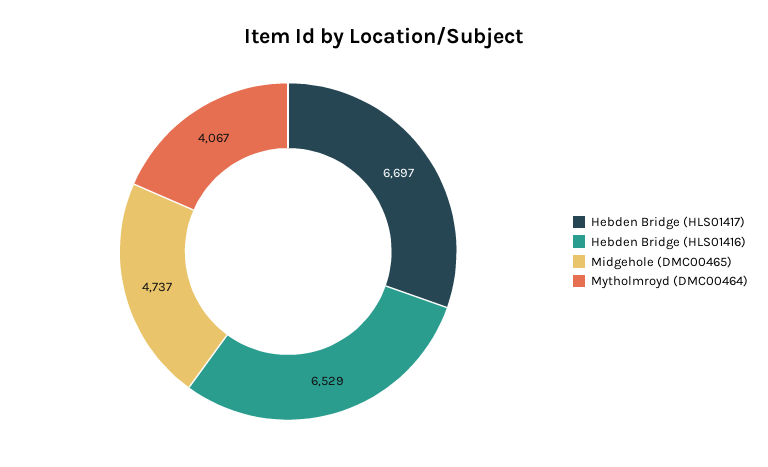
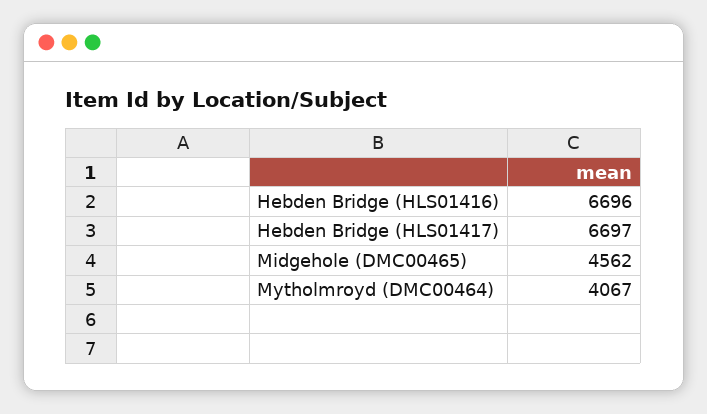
Hebden Bridge (HLS01416): 6529 -> 6696
Midgehole (DMC00465): 4737 -> 4562

